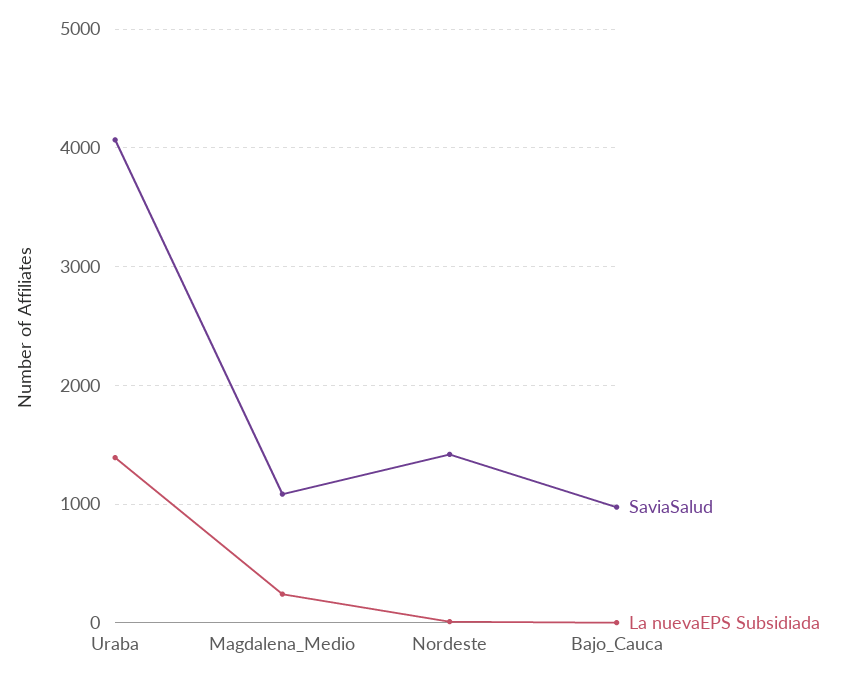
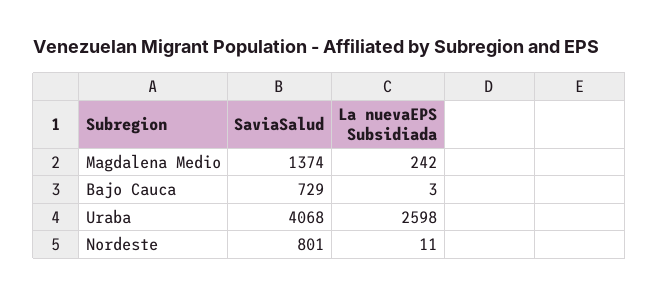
La nuevaEPS Subsidiada, Uraba: 1400 -> 2598
SaviaSalud, Magdalena_Medio: 1100 -> 1374
SaviaSalud, Nordeste: 1400 -> 801
SaviaSalud, Bajo_Cauca: 1000 -> 729

